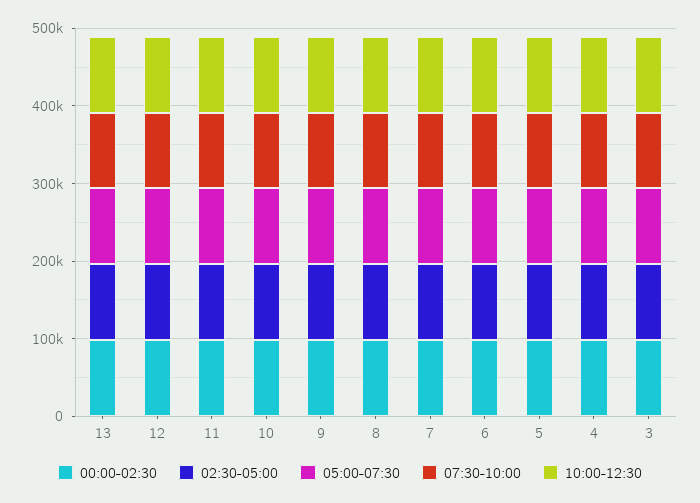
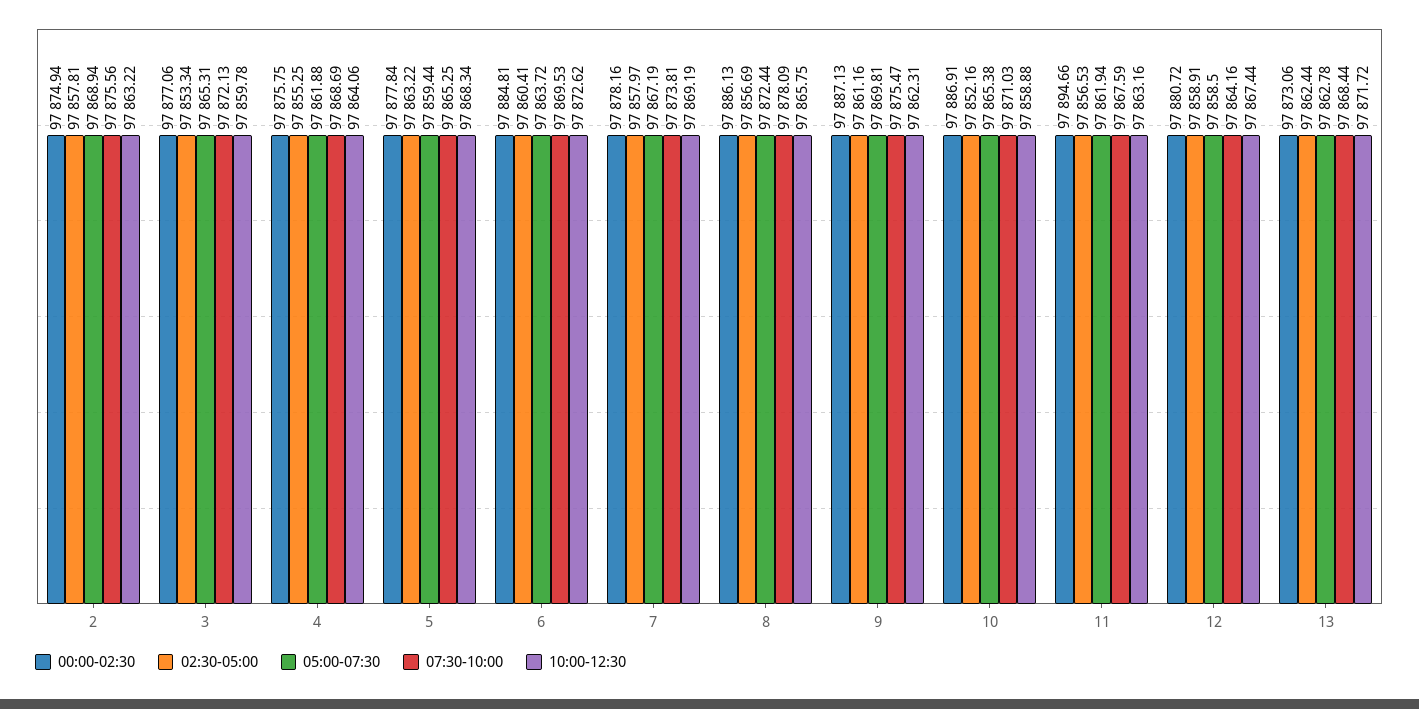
00:00-02:30, 2: none -> 97874.94
02:30-05:00, 2: none -> 97857.81
05:00-07:30, 2: none -> 97868.94
07:30-10:00, 2: none -> 97875.56
10:00-12:30, 2: none -> 97863.22

